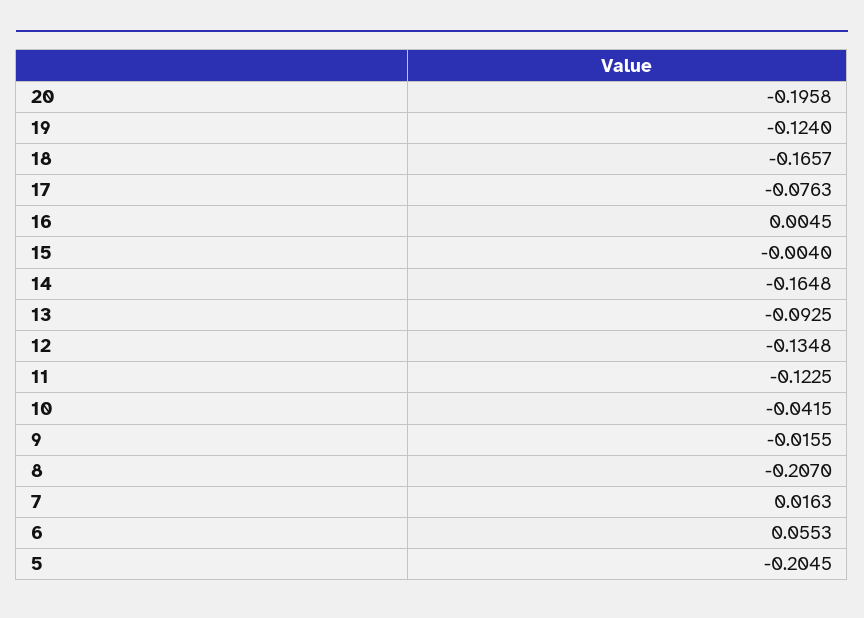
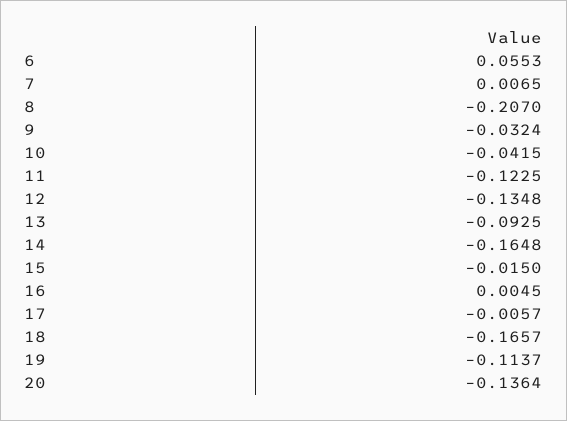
20: -0.1958 -> -0.1364
19: -0.124 -> -0.1137
17: -0.0763 -> -0.0057
15: -0.004 -> -0.015
9: -0.0155 -> -0.0324
7: 0.0163 -> 0.0065
5: -0.2045 -> none

